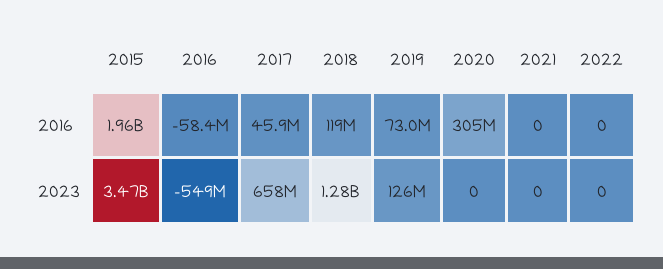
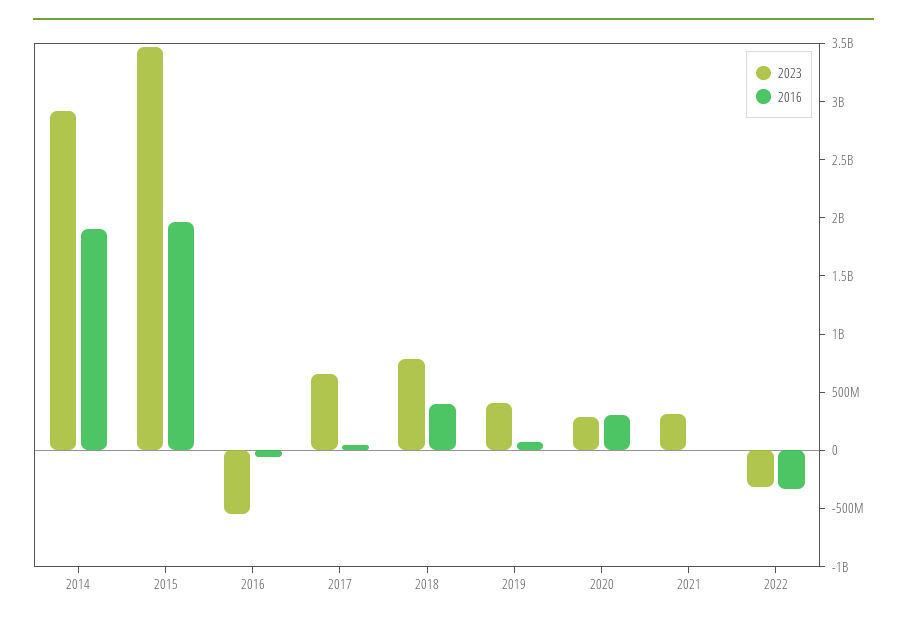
2016, 2018: 119000000 -> 400000000
2016, 2022: 0 -> -300000000
2023, 2018: 1280000000 -> 800000000
2023, 2019: 126000000 -> 400000000
2023, 2020: 0 -> 300000000
2023, 2021: 0 -> 300000000
2023, 2022: 0 -> -300000000
2023, 2014: none -> 2900000000
2016, 2014: none -> 1900000000

